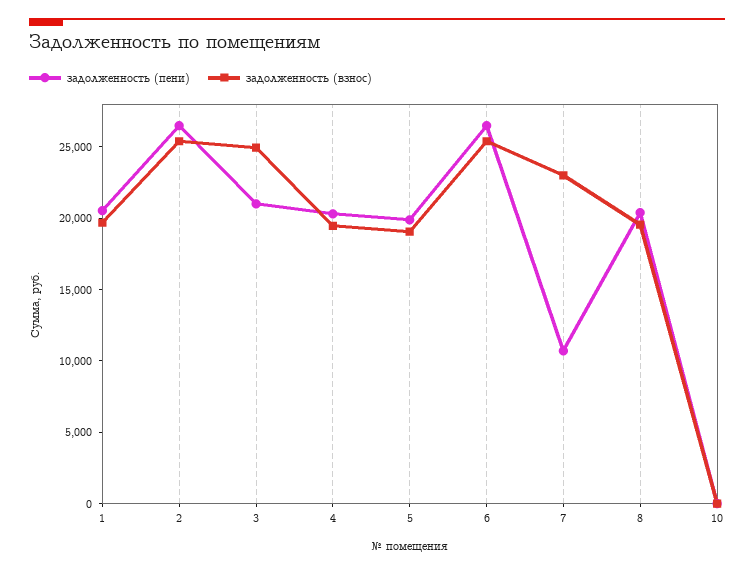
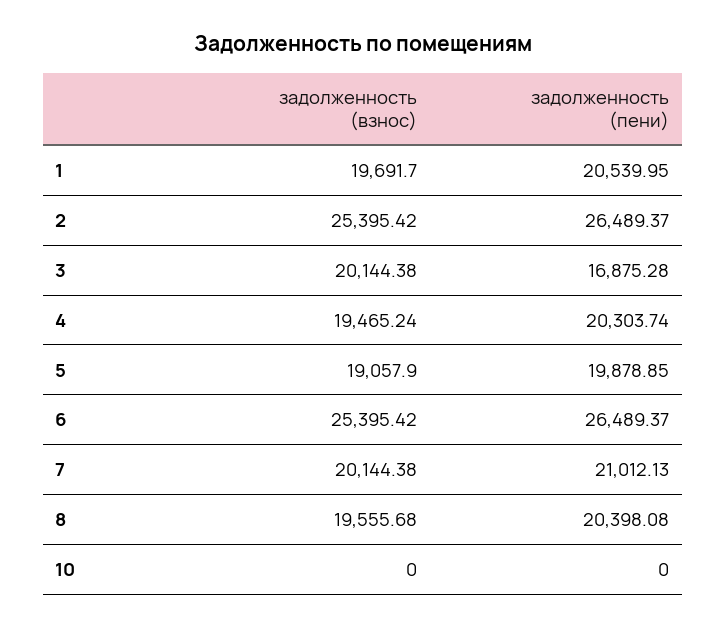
задолженность (пени), 3: 21000 -> 16875.28
задолженность (взнос), 3: 25000 -> 20144.38
задолженность (пени), 7: 11000 -> 21012.13
задолженность (взнос), 7: 23000 -> 20144.38

